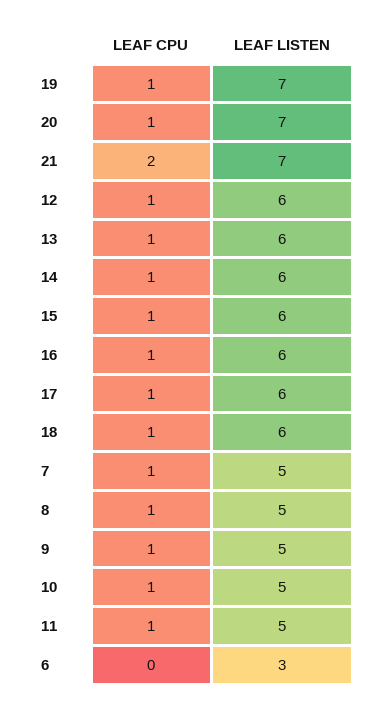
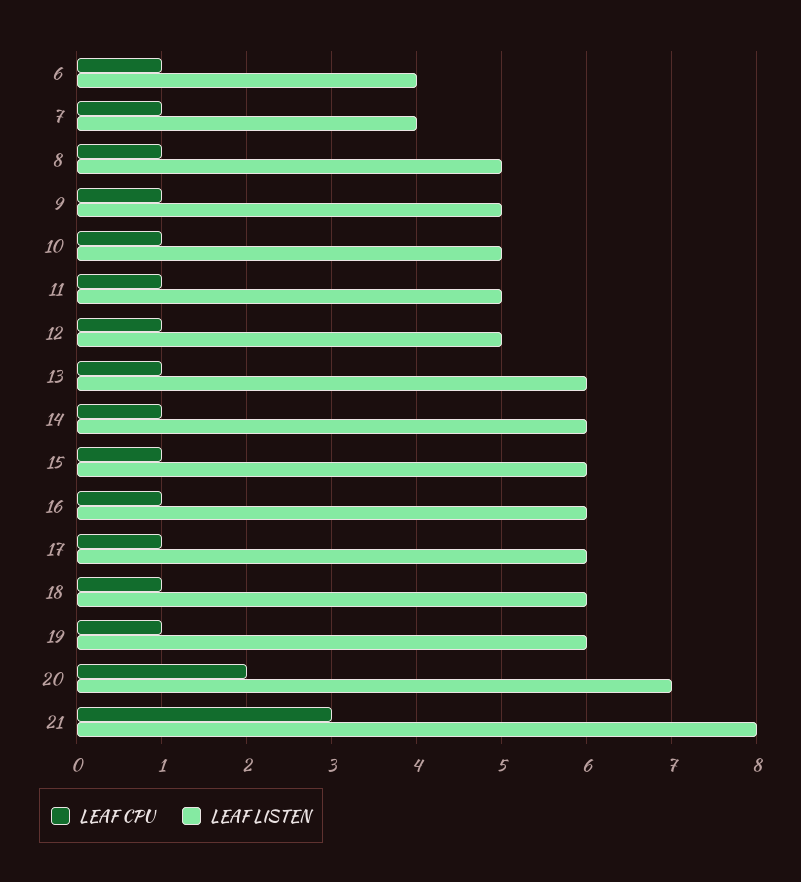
LEAF LISTEN, 19: 7 -> 6
LEAF CPU, 20: 1 -> 2
LEAF CPU, 21: 2 -> 3
LEAF LISTEN, 21: 7 -> 8
LEAF LISTEN, 12: 6 -> 5
LEAF LISTEN, 7: 5 -> 4
LEAF CPU, 6: 0 -> 1
LEAF LISTEN, 6: 3 -> 4

